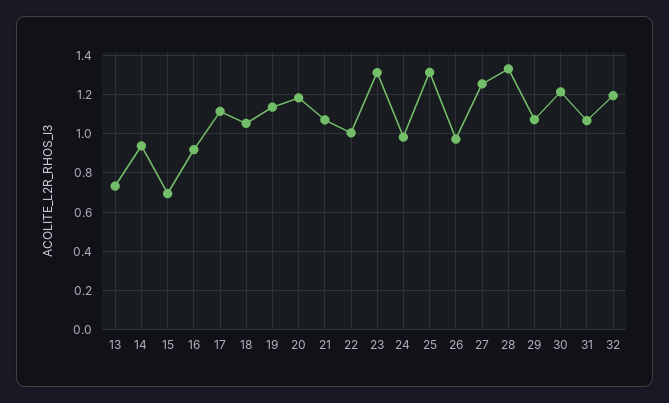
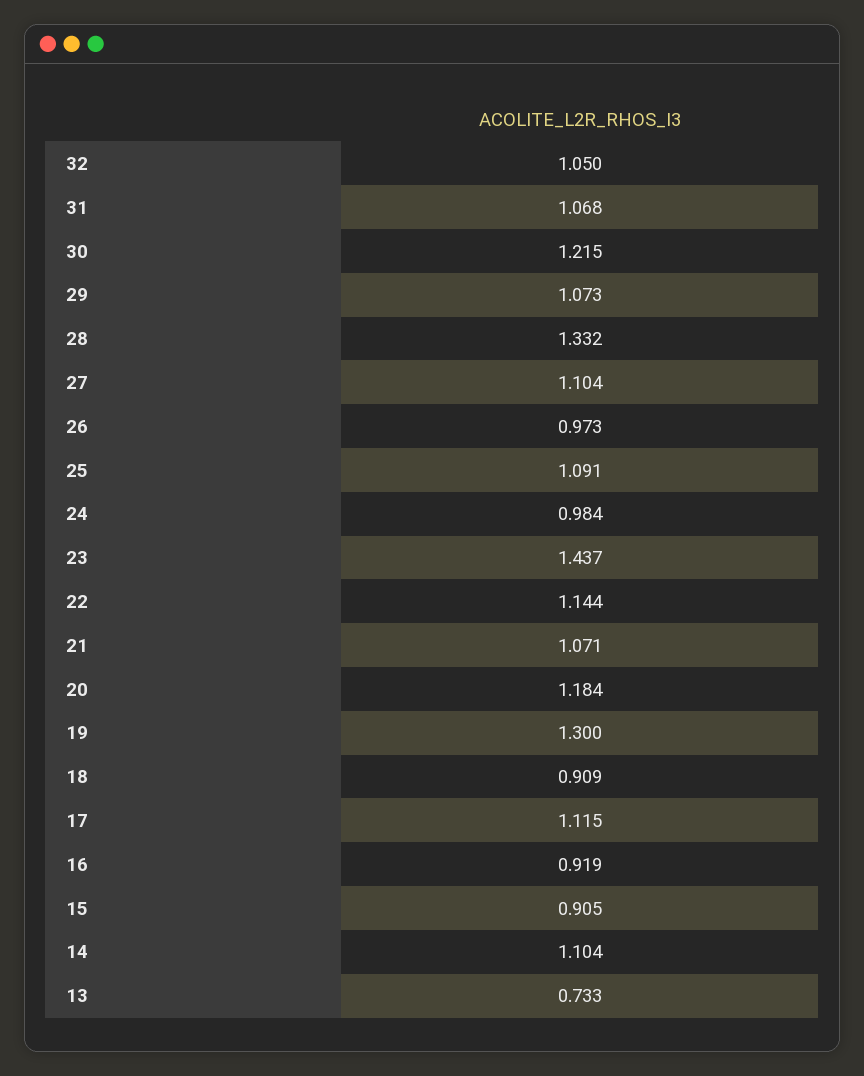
14: 0.95 -> 1.104
15: 0.7 -> 0.905
18: 1.05 -> 0.909
19: 1.15 -> 1.3
22: 1 -> 1.144
23: 1.3 -> 1.437
25: 1.3 -> 1.091
27: 1.25 -> 1.104
32: 1.2 -> 1.05

